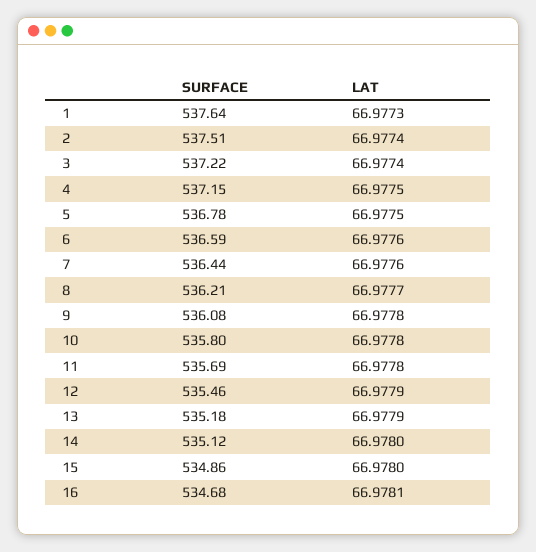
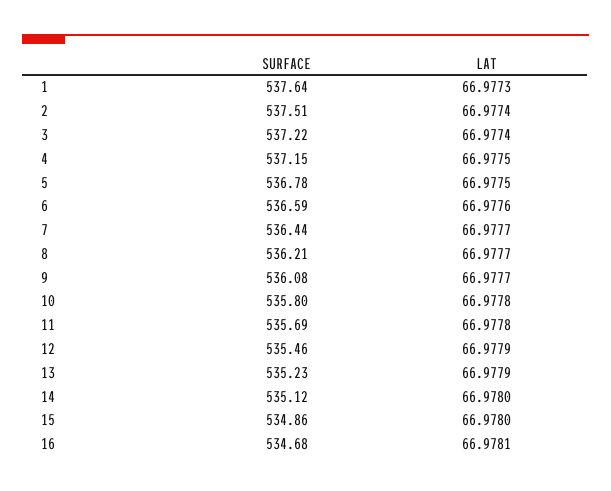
LAT, 7: 66.9776 -> 66.9777
LAT, 9: 66.9778 -> 66.9777
SURFACE, 13: 535.18 -> 535.23

